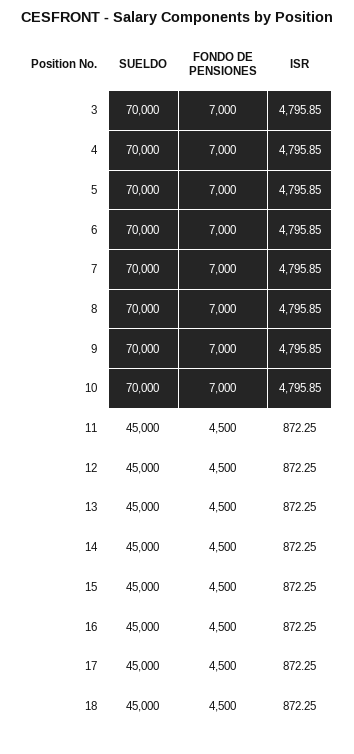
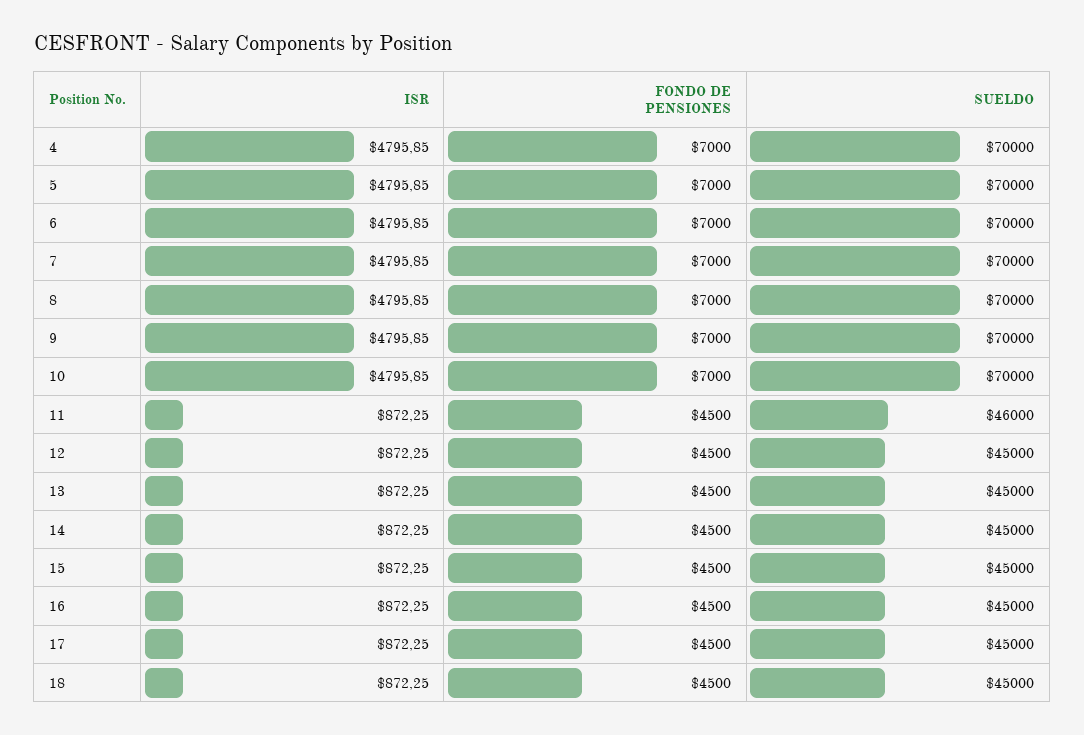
SUELDO, 3: 70000 -> none
FONDO DE PENSIONES, 3: 7000 -> none
ISR, 3: 4795.85 -> none
SUELDO, 11: 45000 -> 46000

